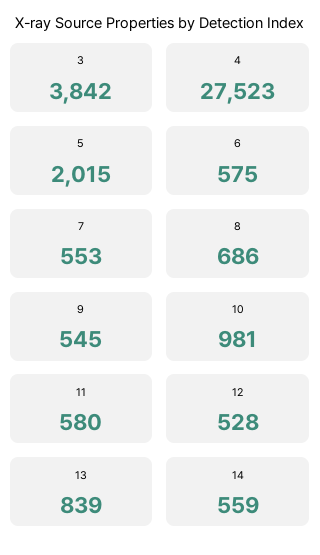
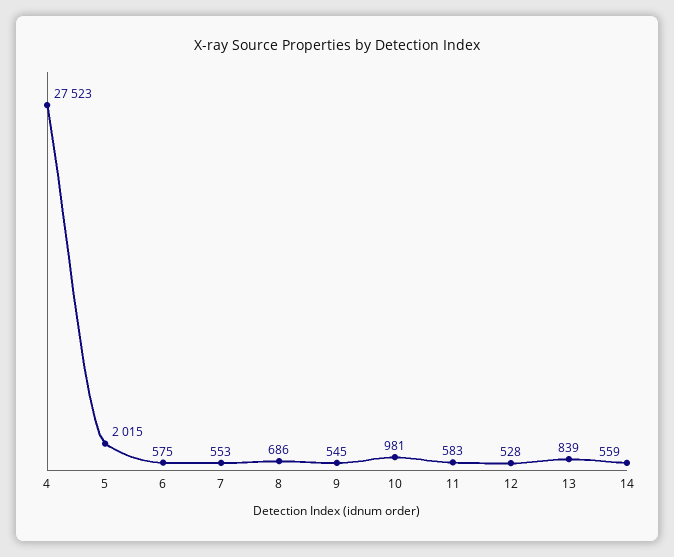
3: 3842 -> none
11: 580 -> 583

